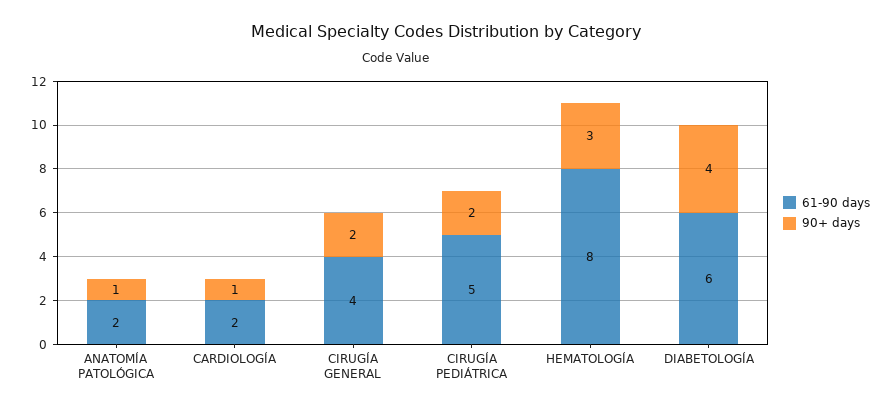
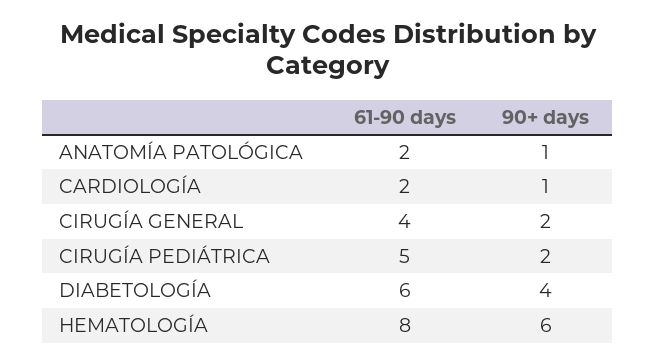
90+ days, HEMATOLOGÍA: 3 -> 6

